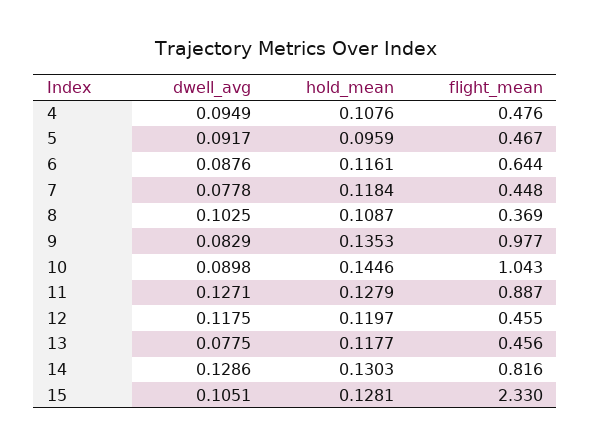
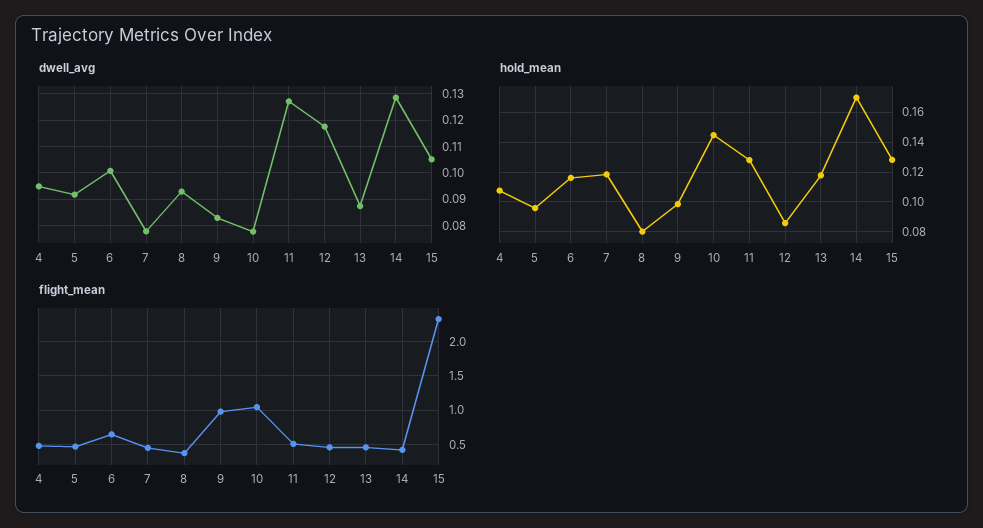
dwell_avg, 6: 0.0876 -> 0.1
dwell_avg, 8: 0.1025 -> 0.0925
hold_mean, 8: 0.1087 -> 0.08
hold_mean, 9: 0.1353 -> 0.1
dwell_avg, 10: 0.0898 -> 0.0775
flight_mean, 11: 0.887 -> 0.5
hold_mean, 12: 0.1197 -> 0.085
dwell_avg, 13: 0.0775 -> 0.0875
hold_mean, 14: 0.1303 -> 0.17
flight_mean, 14: 0.816 -> 0.4

